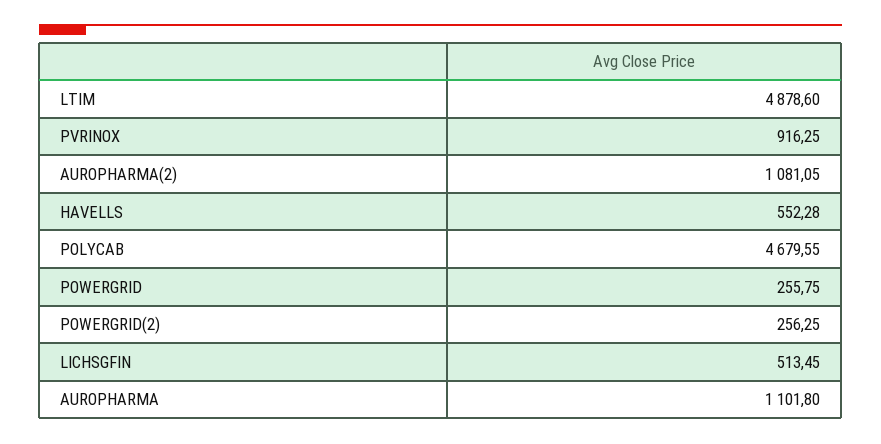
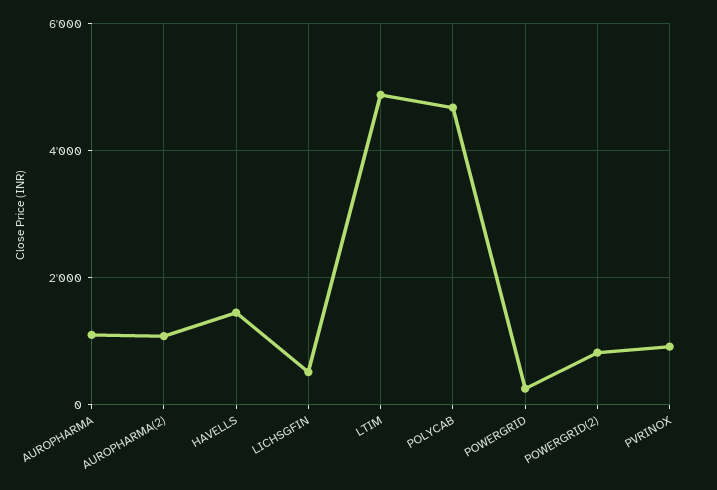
HAVELLS: 552.28 -> 1400
POWERGRID(2): 256.25 -> 800

